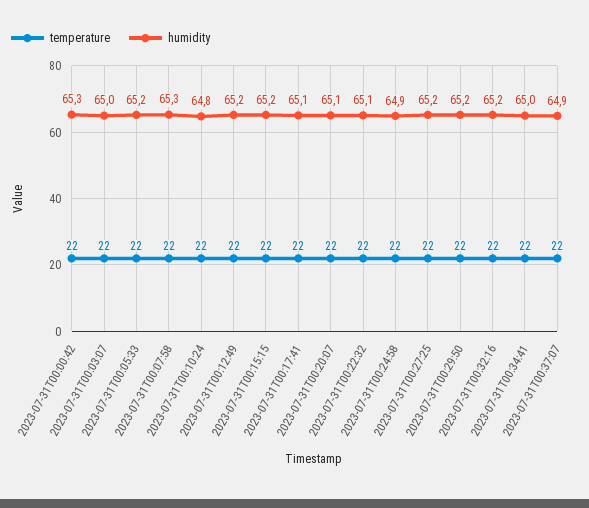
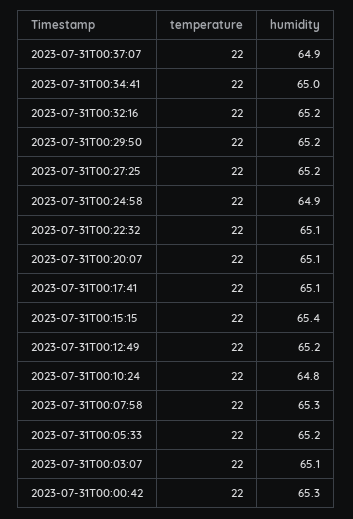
humidity, 2023-07-31T00:03:07: 65 -> 65.1
humidity, 2023-07-31T00:15:15: 65.2 -> 65.4

